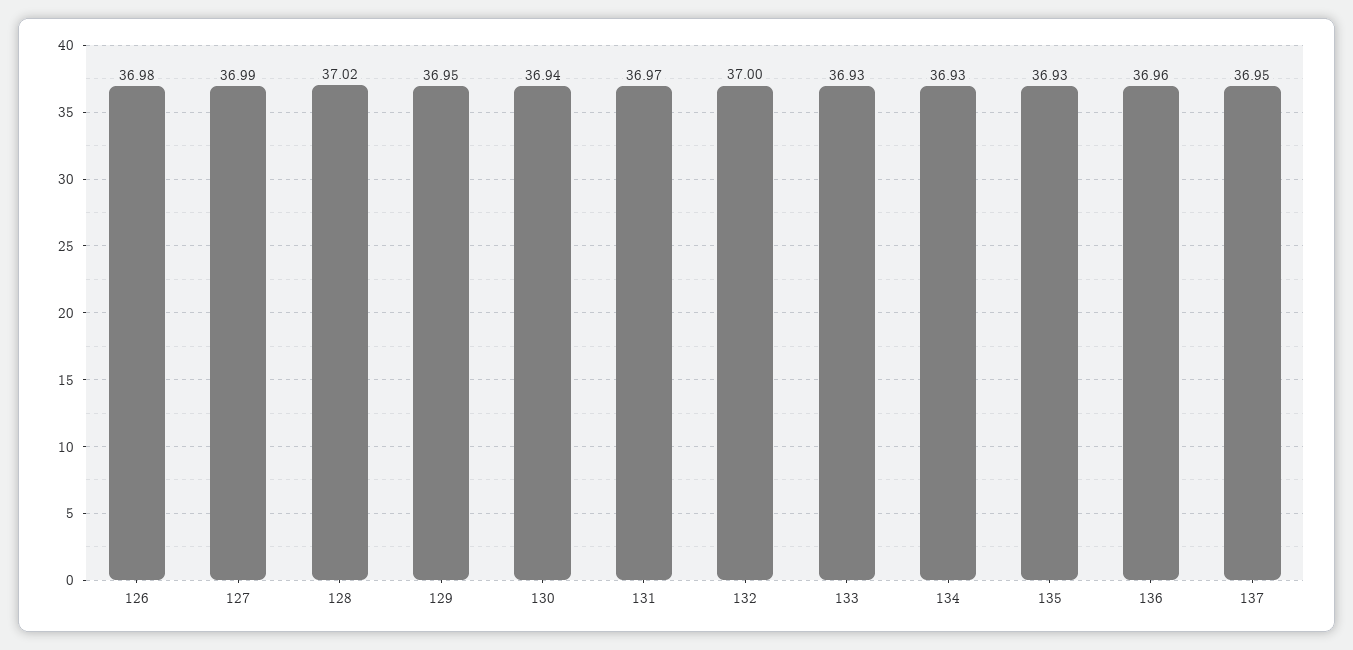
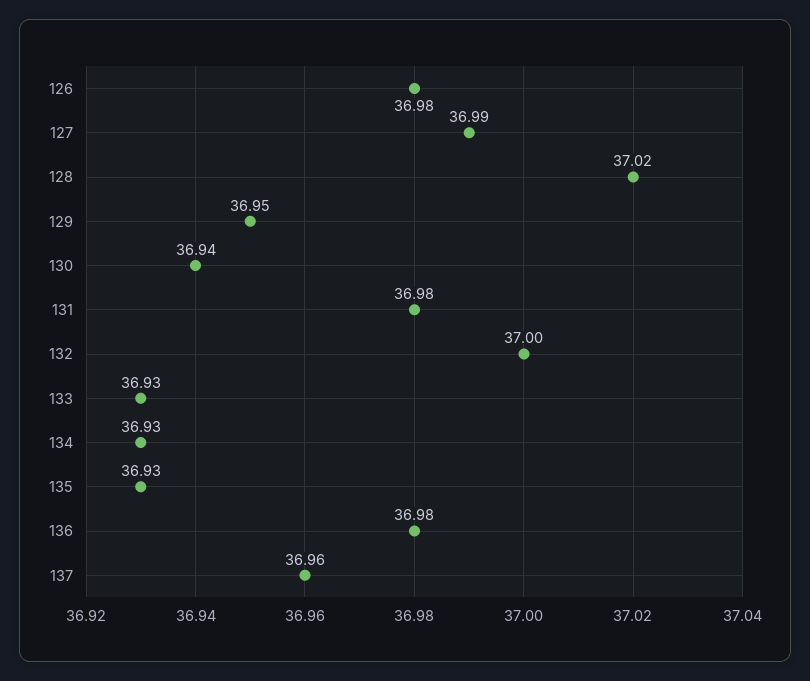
131: 36.97 -> 36.98
136: 36.96 -> 36.98
137: 36.95 -> 36.96

